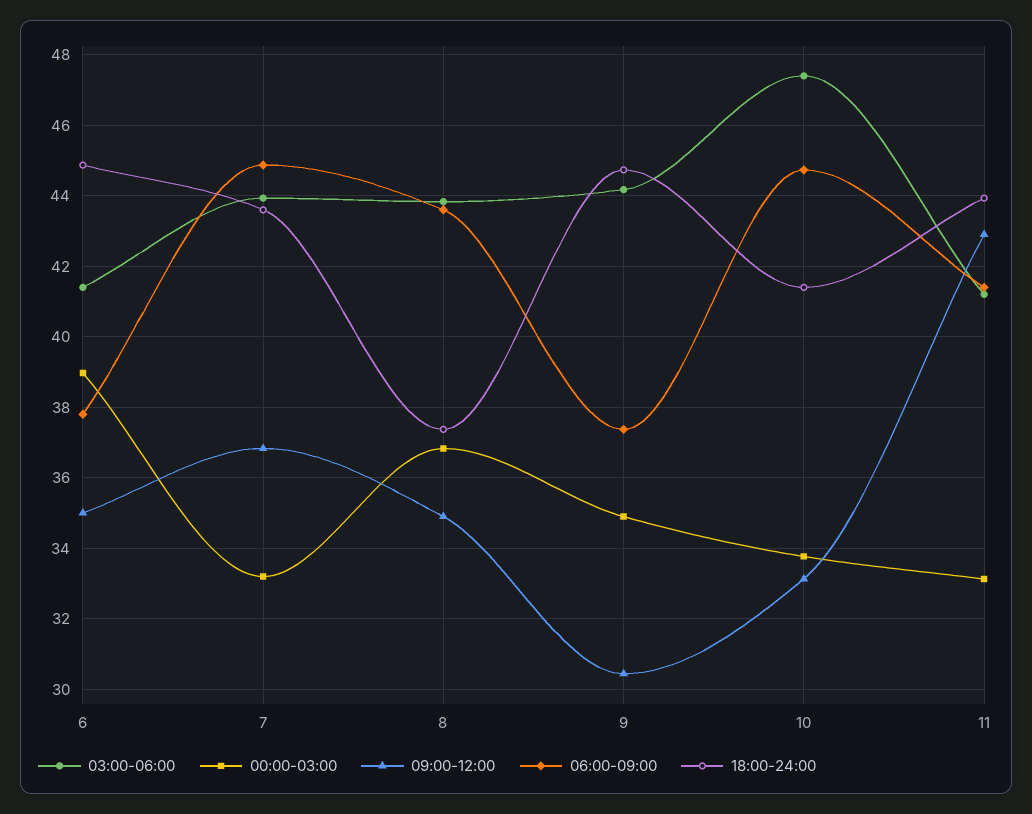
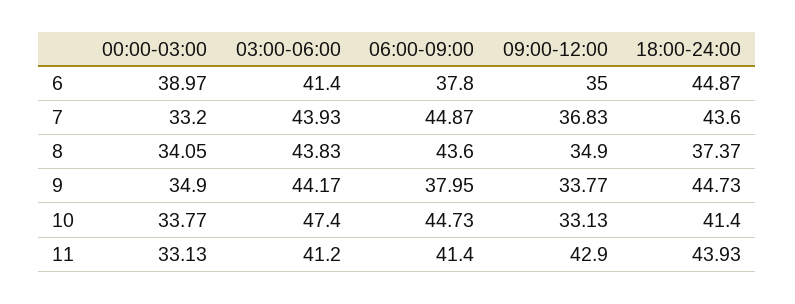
00:00-03:00, 8: 36.8 -> 34.05
09:00-12:00, 9: 30.4 -> 33.77
06:00-09:00, 9: 37.4 -> 37.95

